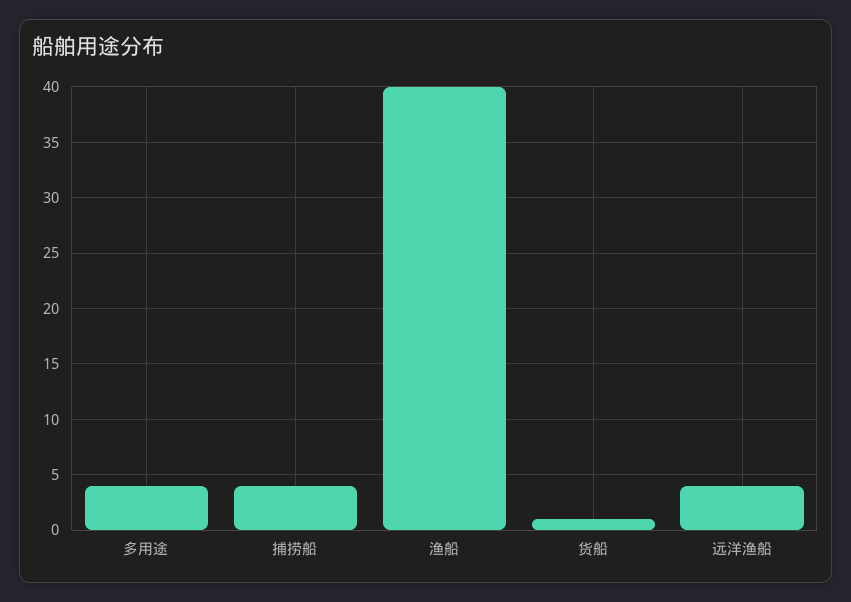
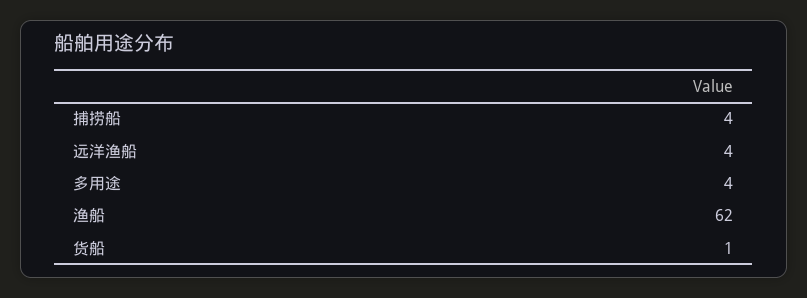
渔船: 40 -> 62

